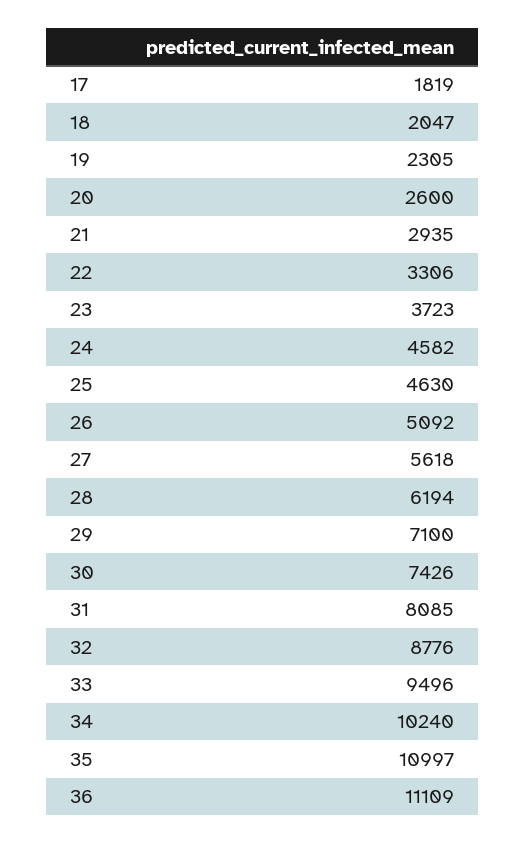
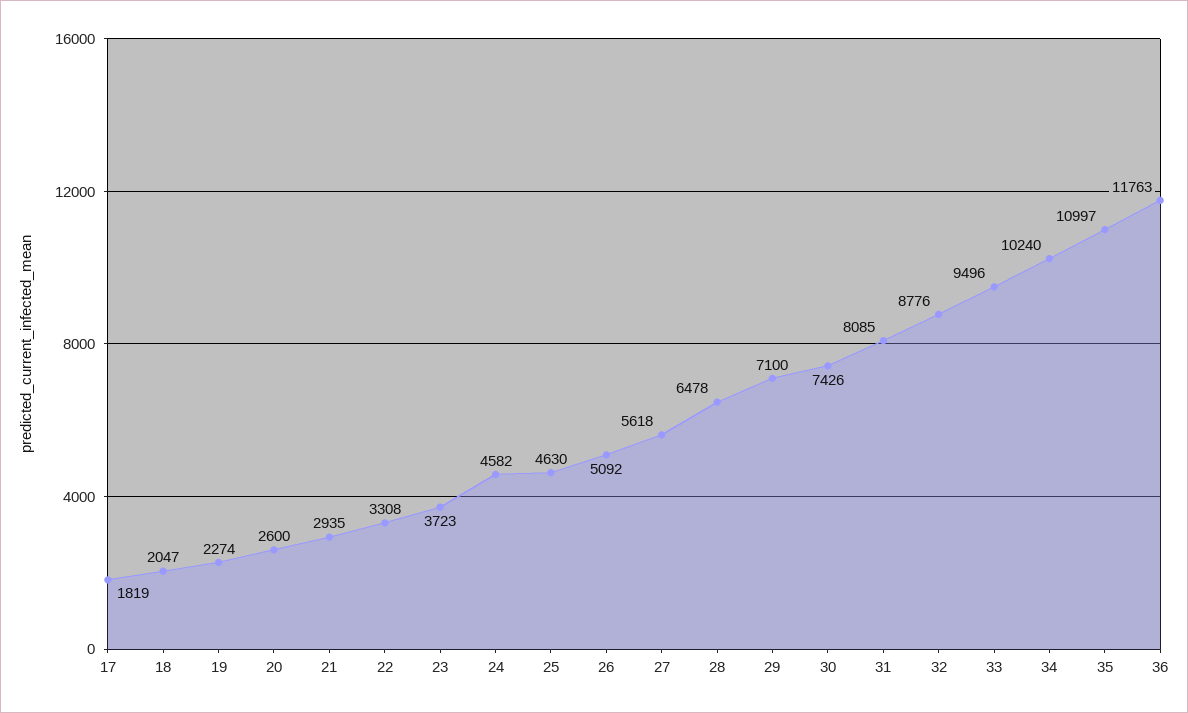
19: 2305 -> 2274
22: 3306 -> 3308
28: 6194 -> 6478
36: 11109 -> 11763

